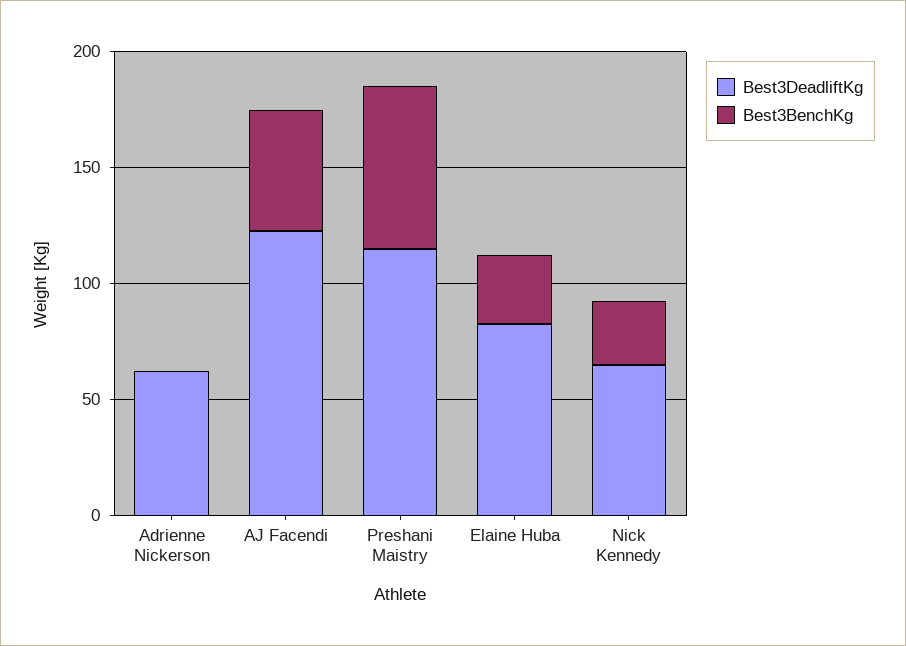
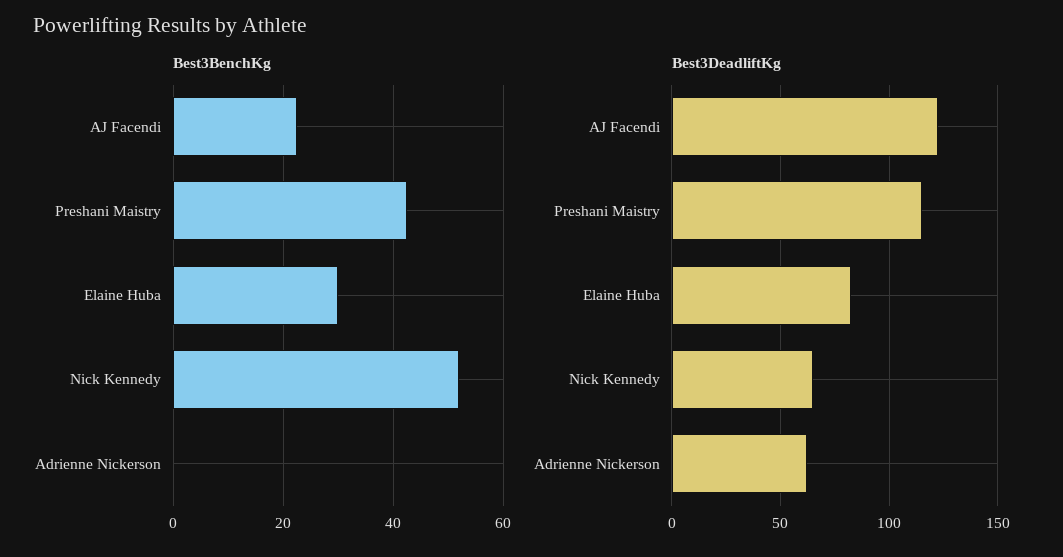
Best3BenchKg, AJ Facendi: 50 -> 22
Best3BenchKg, Preshani Maistry: 70 -> 42
Best3BenchKg, Nick Kennedy: 30 -> 52

